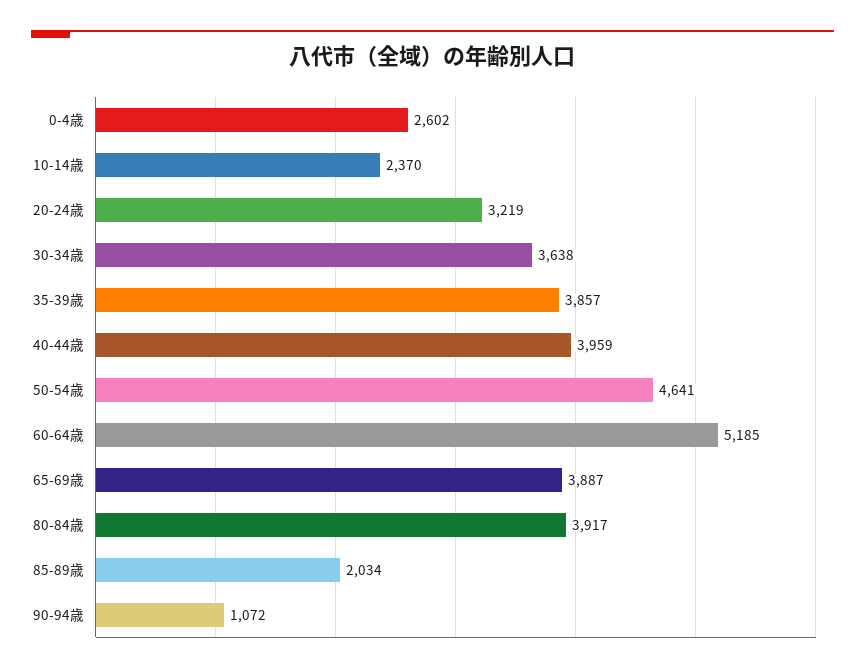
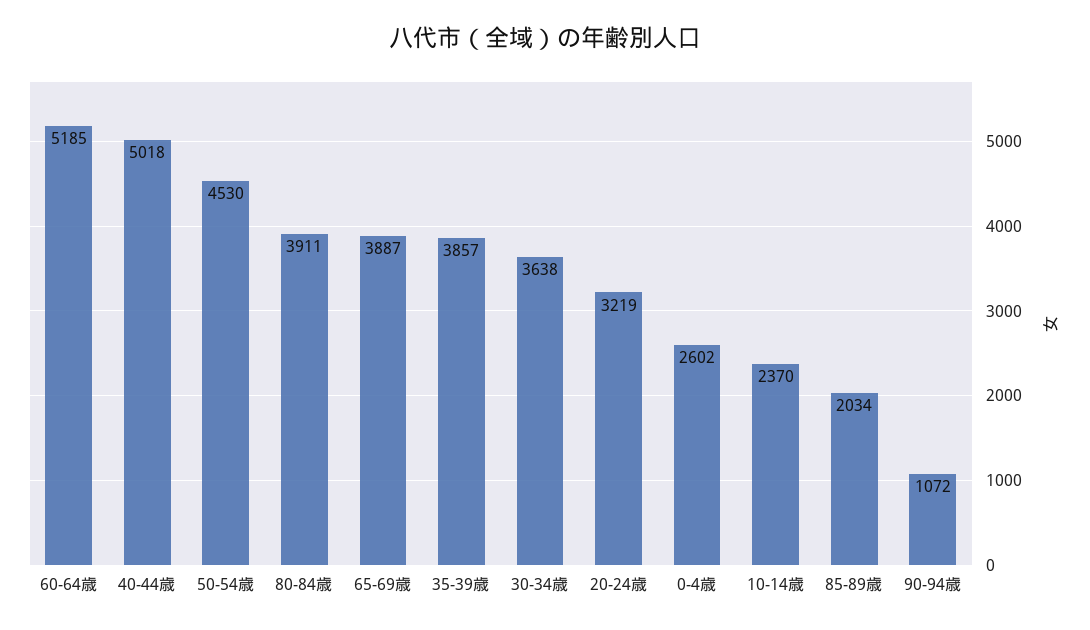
40-44歳: 3959 -> 5018
50-54歳: 4641 -> 4530
80-84歳: 3917 -> 3911

